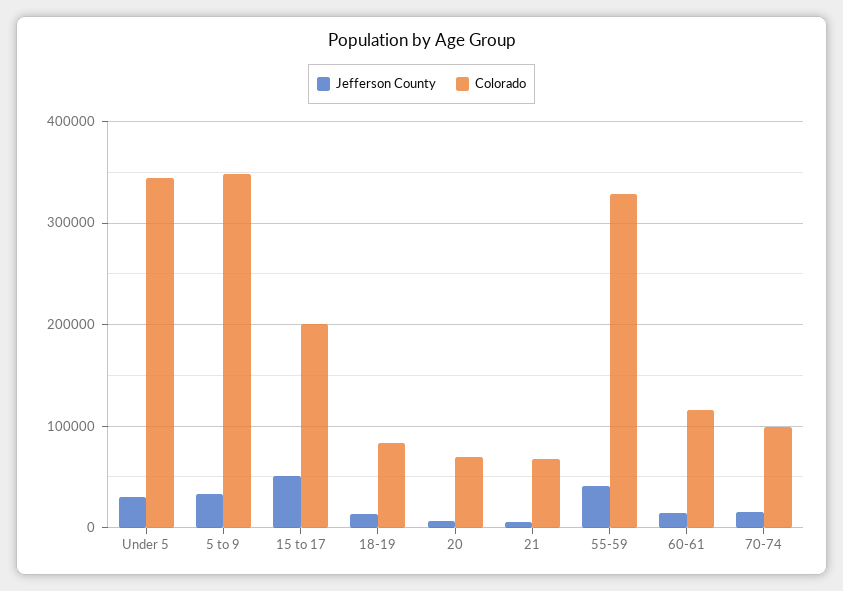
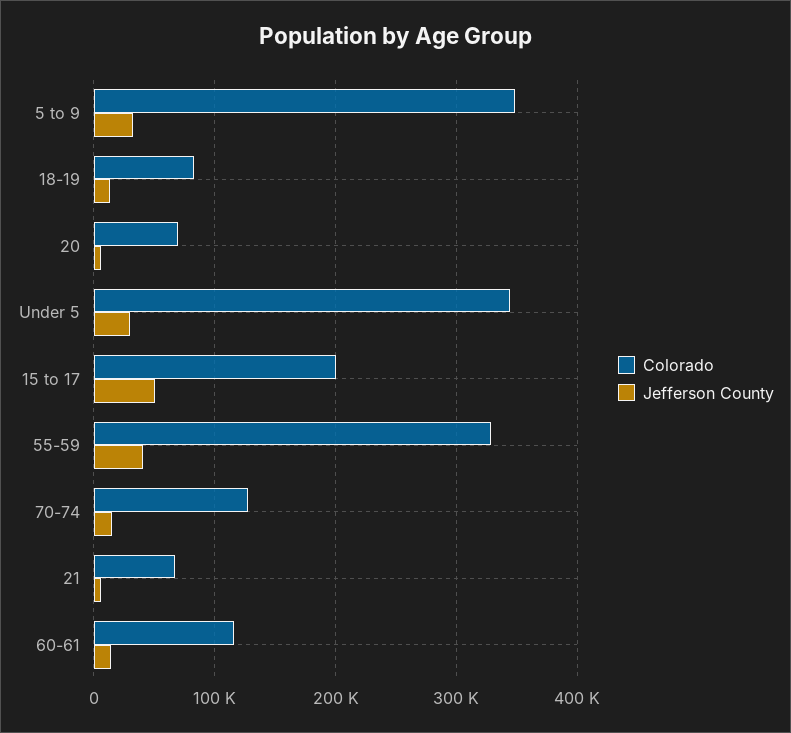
Colorado, 70-74: 100000 -> 130000

